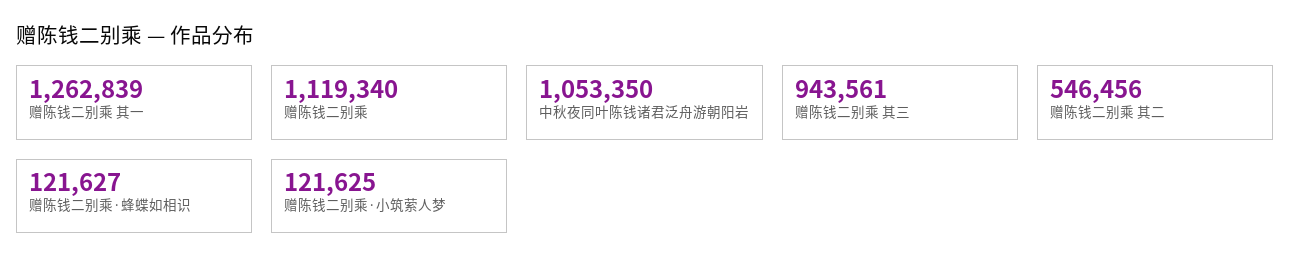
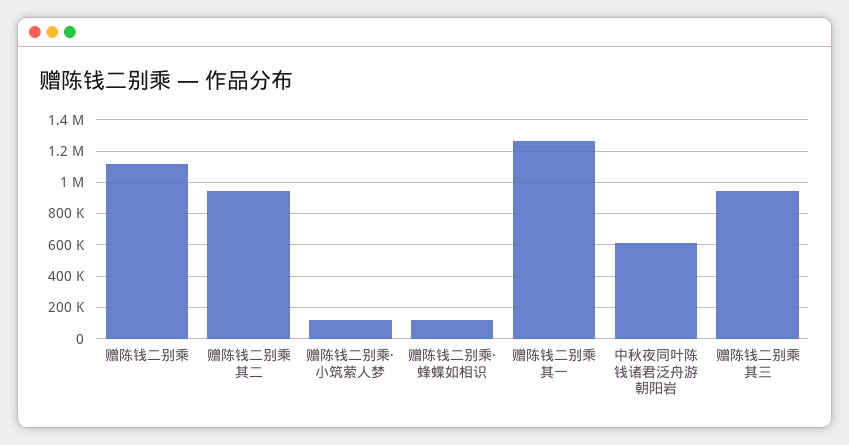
中秋夜同叶陈钱诸君泛舟游朝阳岩: 1053350 -> 600000
赠陈钱二别乘 其二: 546456 -> 950000

